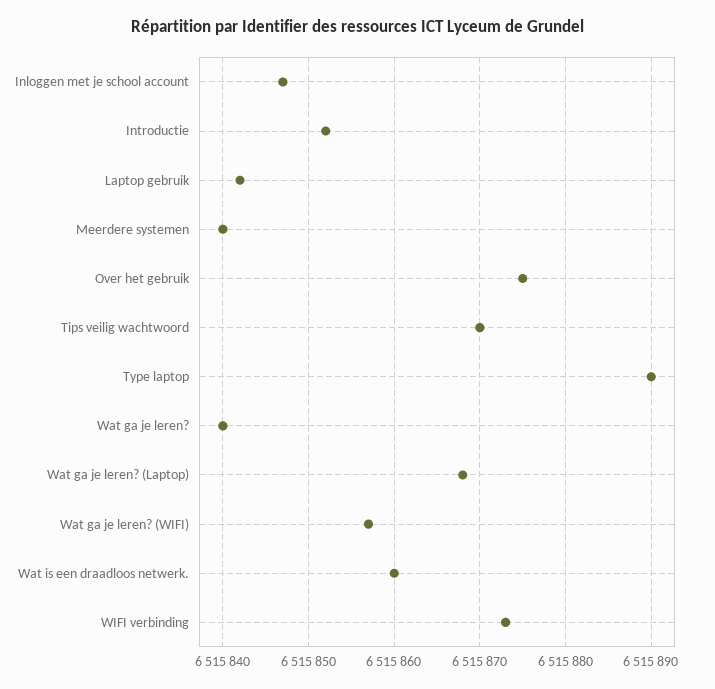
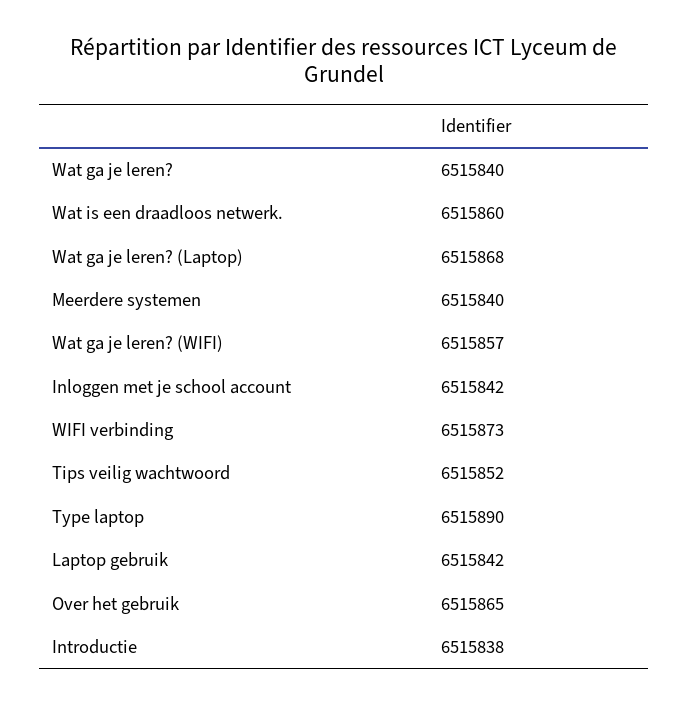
Inloggen met je school account: 6515847 -> 6515842
Introductie: 6515852 -> 6515838
Over het gebruik: 6515875 -> 6515865
Tips veilig wachtwoord: 6515870 -> 6515852

